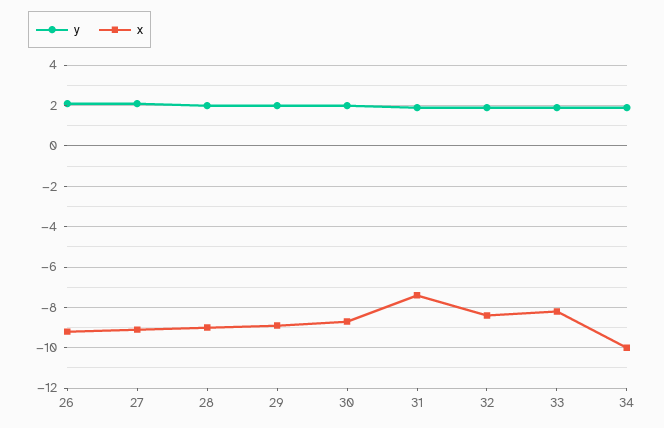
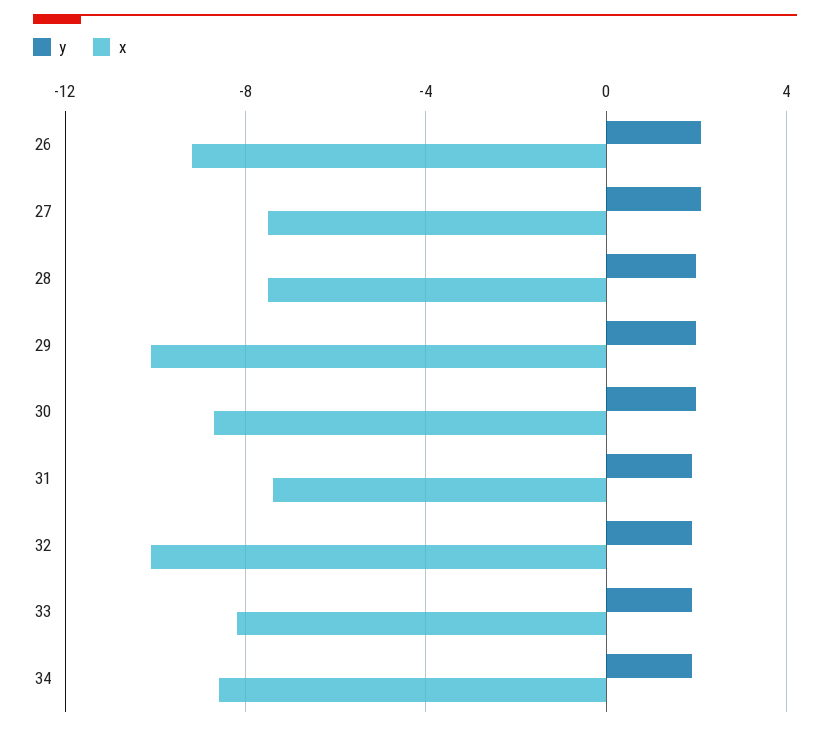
x, 27: -9 -> -7.5
x, 28: -9 -> -7.5
x, 29: -9 -> -10
x, 32: -8.5 -> -10
x, 34: -10 -> -8.5

